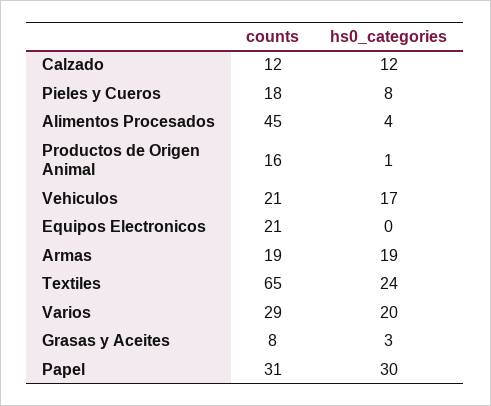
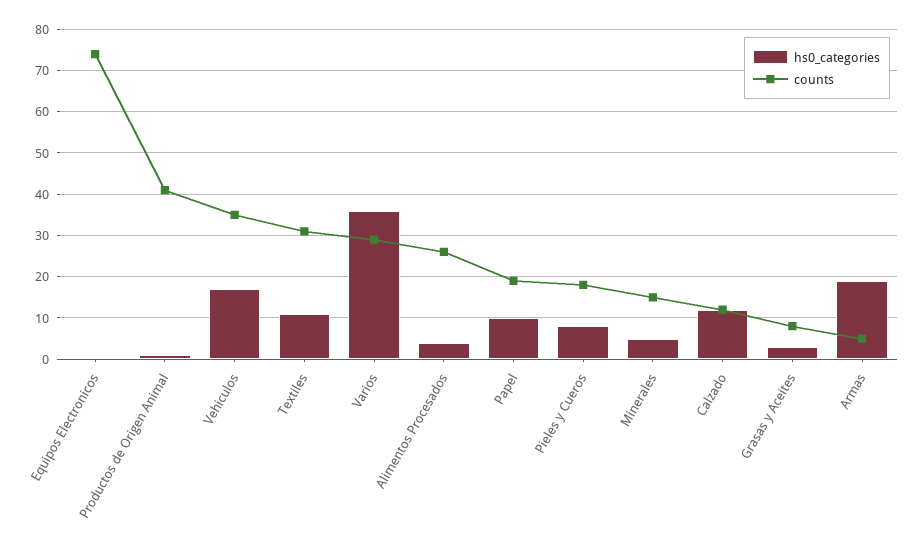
counts, Alimentos Procesados: 45 -> 25
counts, Productos de Origen Animal: 16 -> 40
counts, Vehiculos: 21 -> 35
counts, Equipos Electronicos: 21 -> 75
counts, Armas: 19 -> 5
counts, Textiles: 65 -> 30
hs0_categories, Textiles: 24 -> 10
hs0_categories, Varios: 20 -> 35
counts, Papel: 31 -> 20
hs0_categories, Papel: 30 -> 10
hs0_categories, Minerales: none -> 5
counts, Minerales: none -> 15

